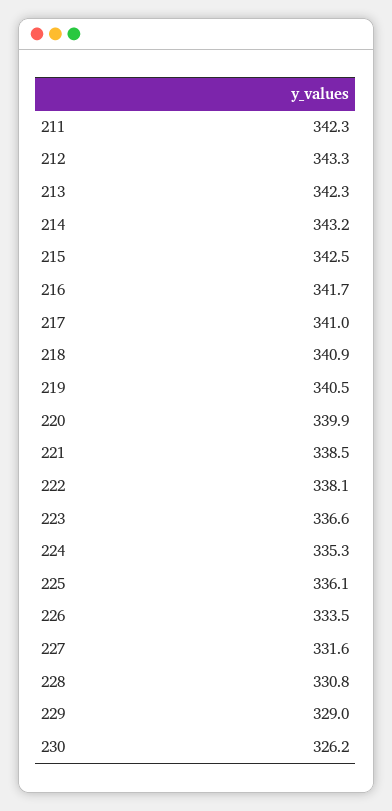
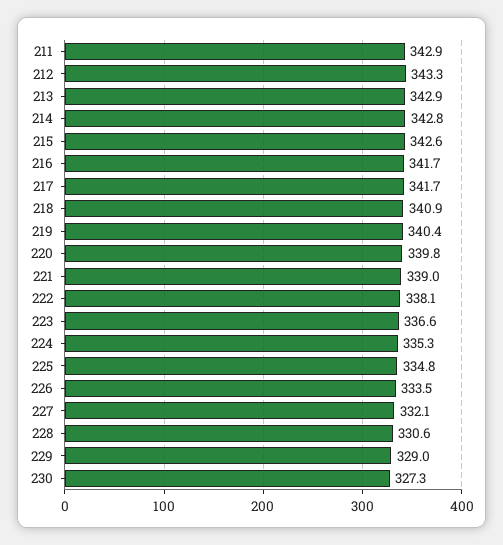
211: 342.3 -> 342.9
213: 342.3 -> 342.9
214: 343.2 -> 342.8
215: 342.5 -> 342.6
217: 341 -> 341.7
219: 340.5 -> 340.4
220: 339.9 -> 339.8
221: 338.5 -> 339
225: 336.1 -> 334.8
227: 331.6 -> 332.1
228: 330.8 -> 330.6
230: 326.2 -> 327.3

